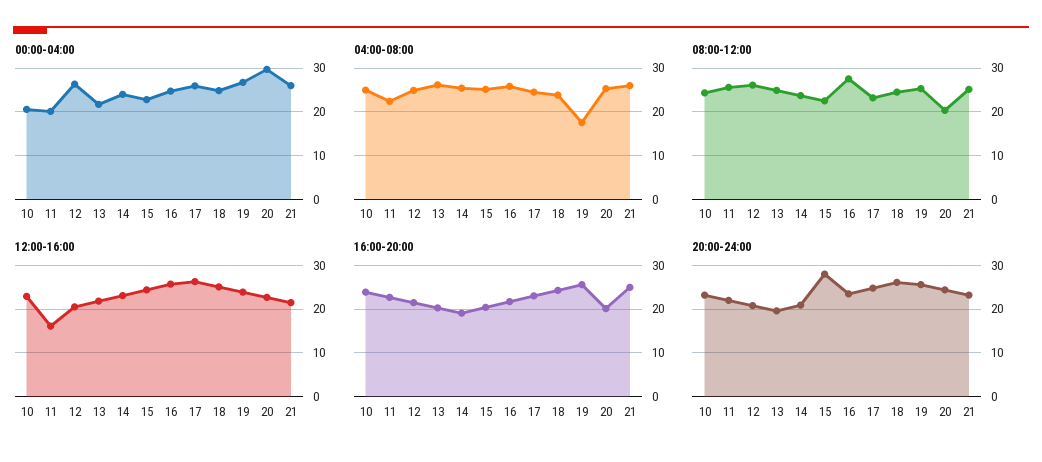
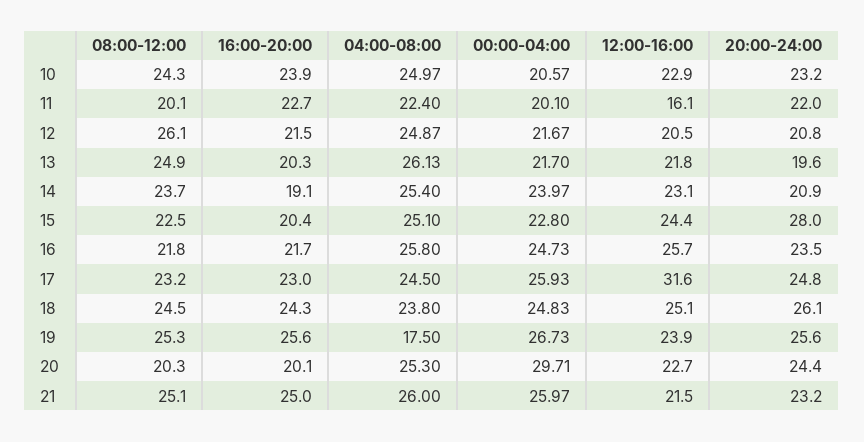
00:00-04:00, 12: 26 -> 21.67
08:00-12:00, 11: 26 -> 20.1
08:00-12:00, 16: 28 -> 21.8
12:00-16:00, 17: 26 -> 31.6

